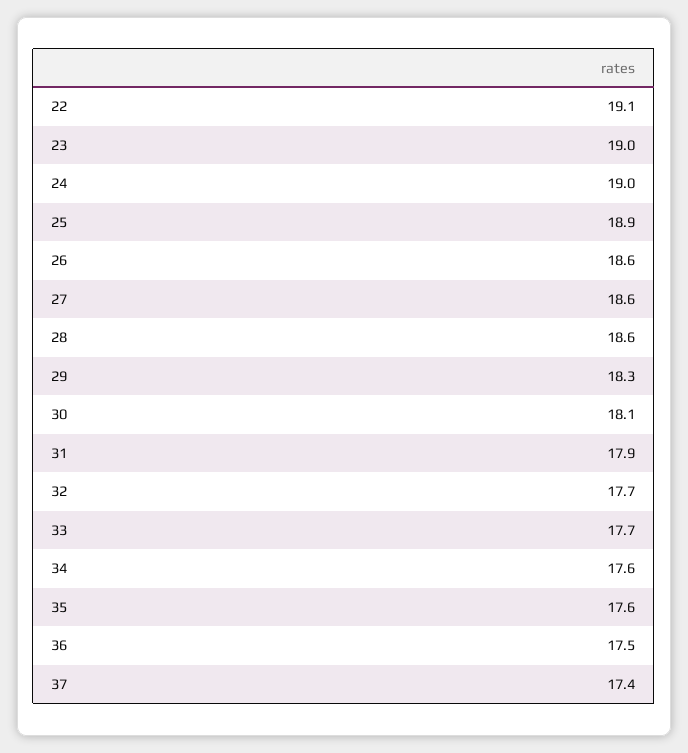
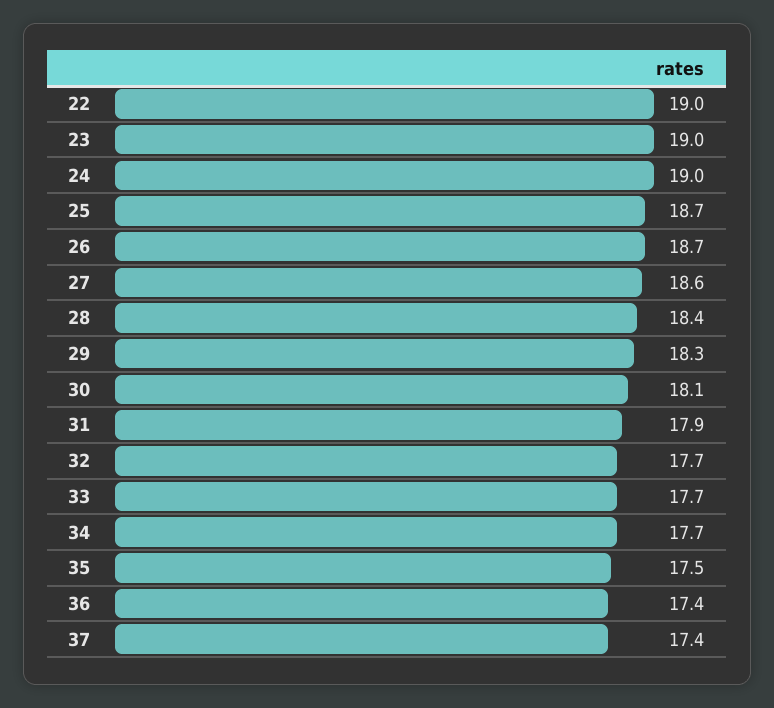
22: 19.1 -> 19
25: 18.9 -> 18.7
26: 18.6 -> 18.7
28: 18.6 -> 18.4
34: 17.6 -> 17.7
35: 17.6 -> 17.5
36: 17.5 -> 17.4

